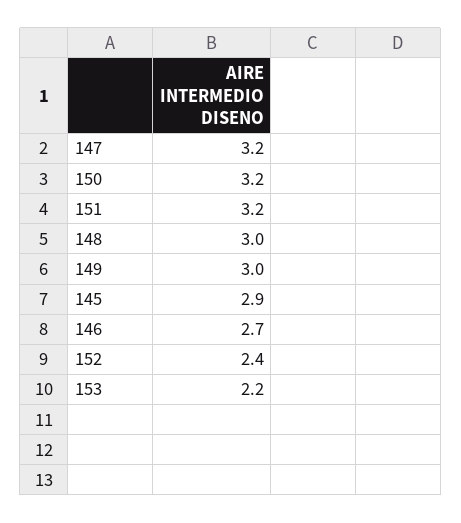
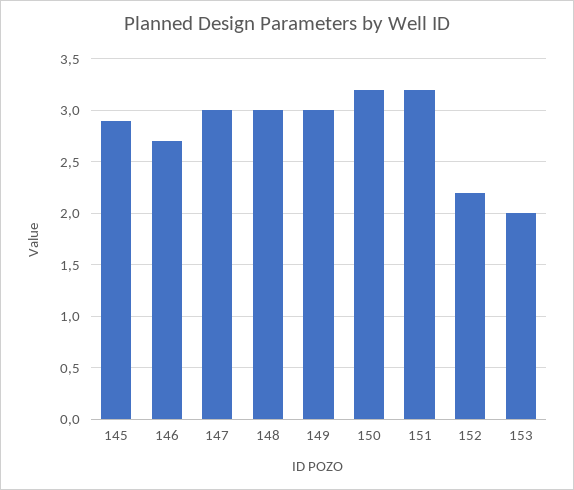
147: 3.2 -> 3
152: 2.4 -> 2.2
153: 2.2 -> 2

